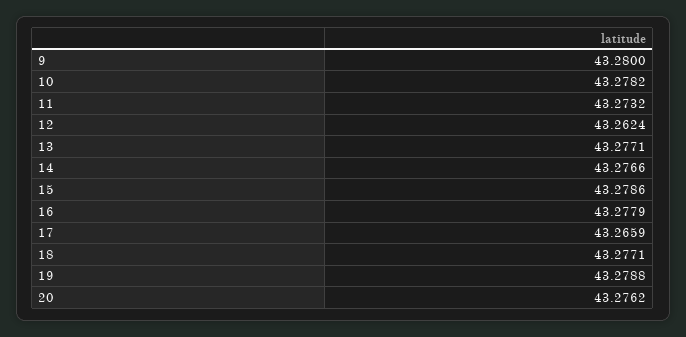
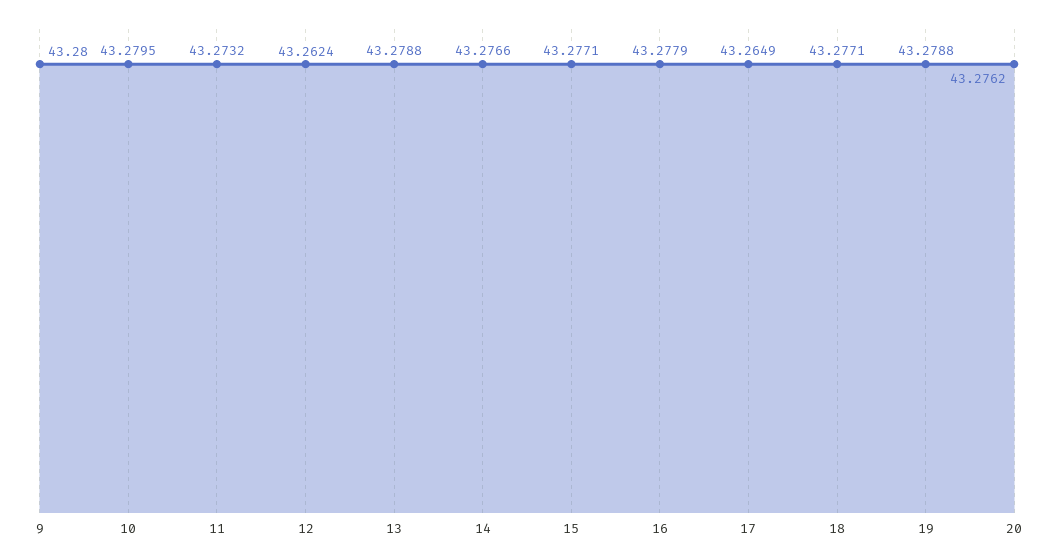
10: 43.2782 -> 43.2795
13: 43.2771 -> 43.2788
15: 43.2786 -> 43.2771
17: 43.2659 -> 43.2649

